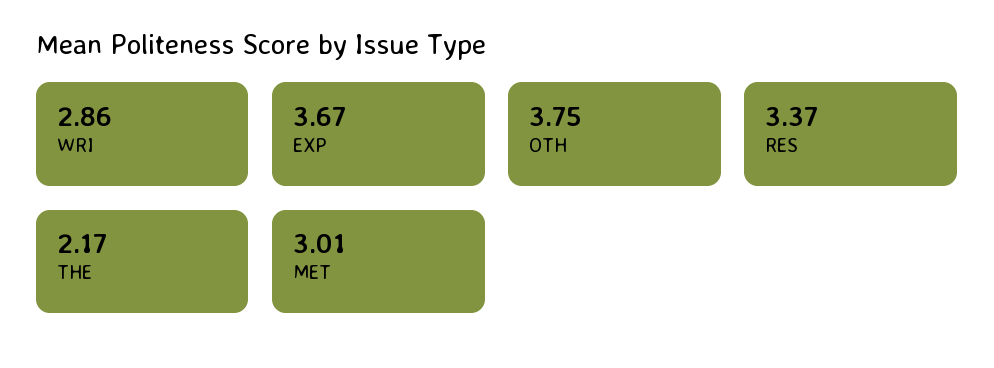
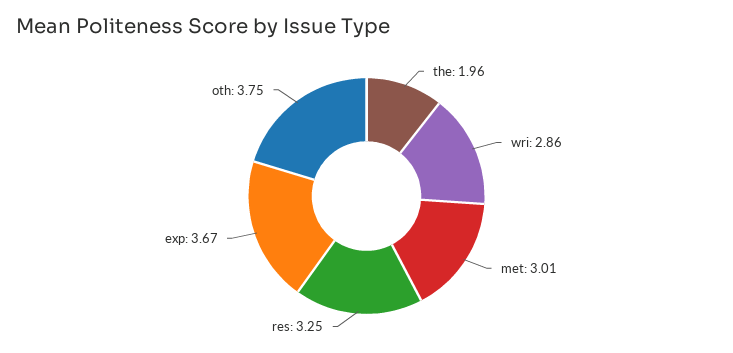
RES: 3.37 -> 3.25
THE: 2.17 -> 1.96

